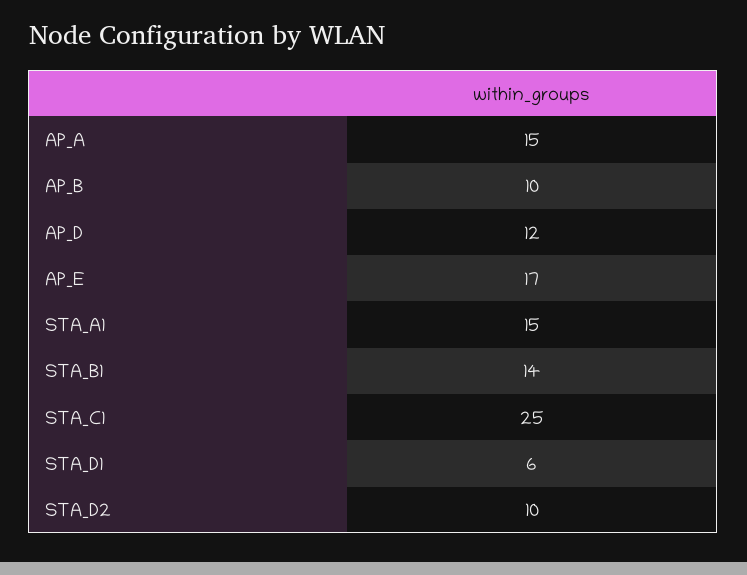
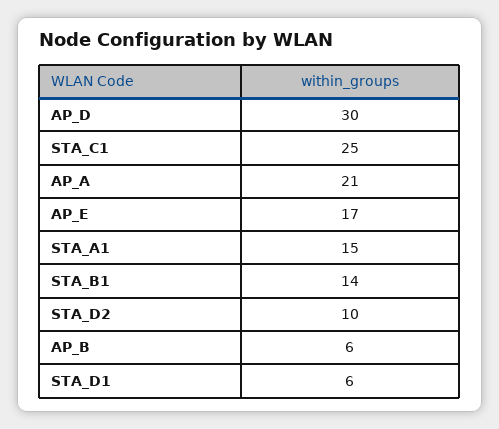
AP_A: 15 -> 21
AP_B: 10 -> 6
AP_D: 12 -> 30

